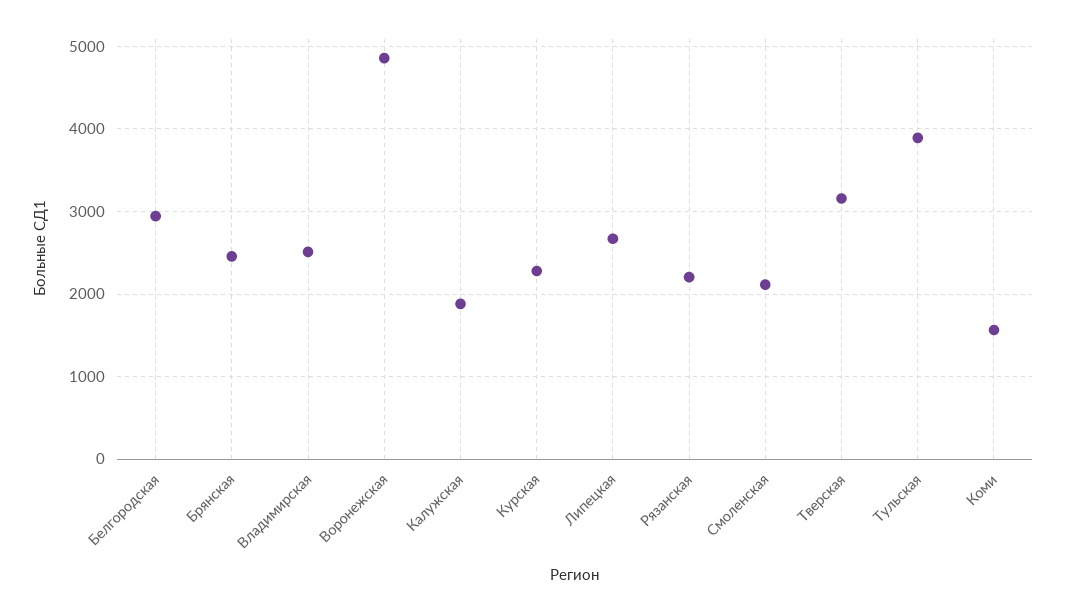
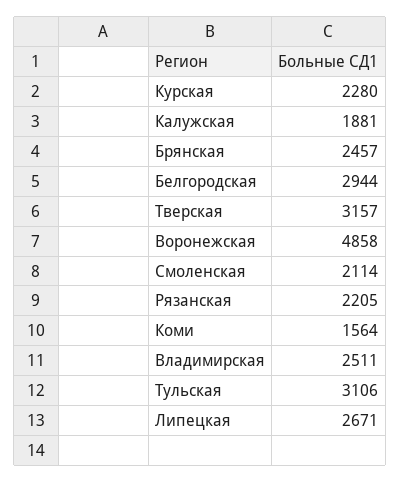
Тульская: 3900 -> 3106

